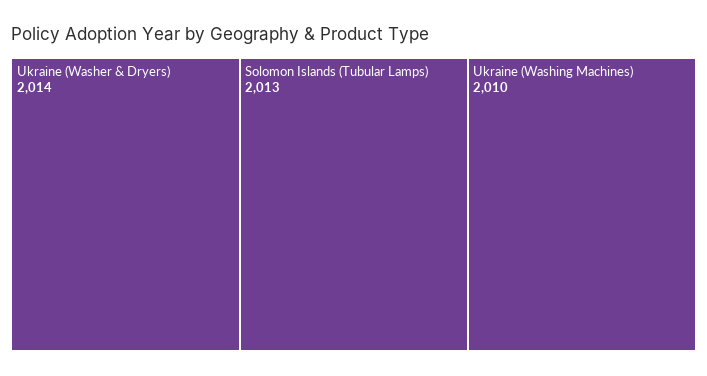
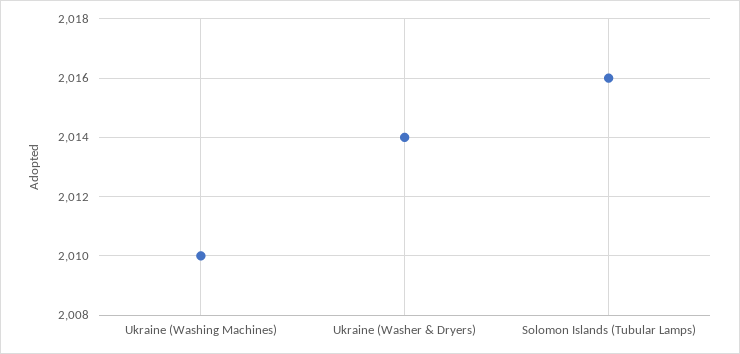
Solomon Islands (Tubular Lamps): 2013 -> 2016

